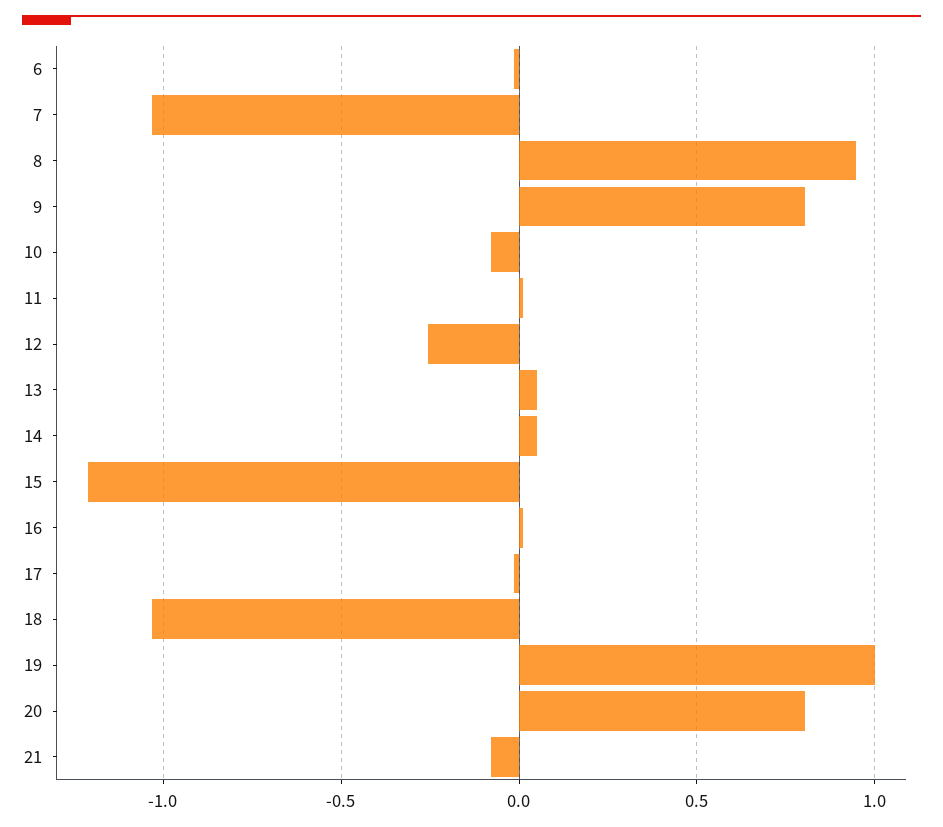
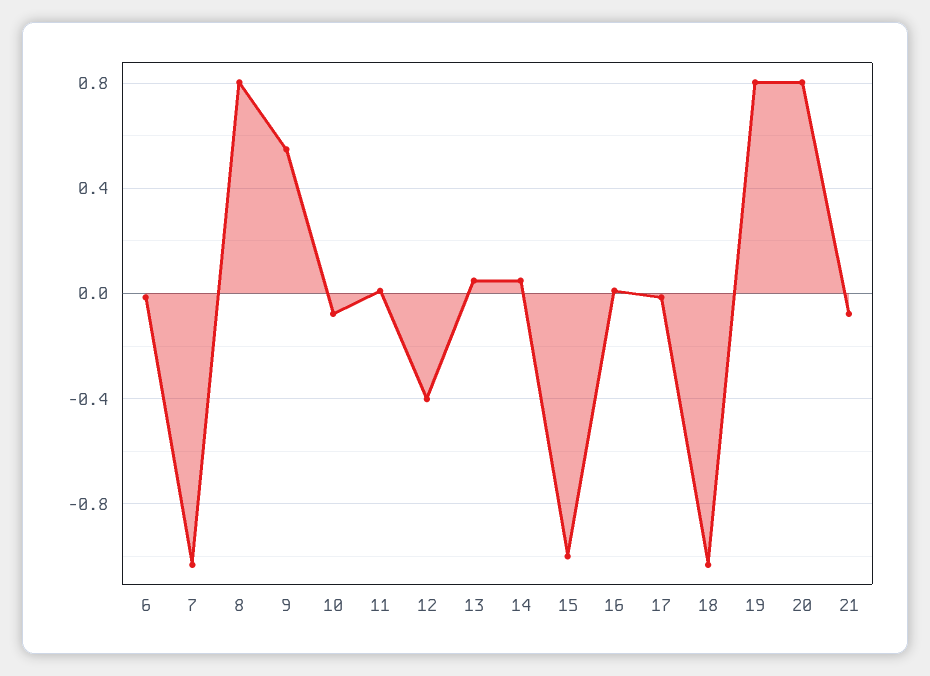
8: 0.95 -> 0.8
9: 0.8 -> 0.55
12: -0.25 -> -0.4
15: -1.2 -> -1
19: 1 -> 0.8

